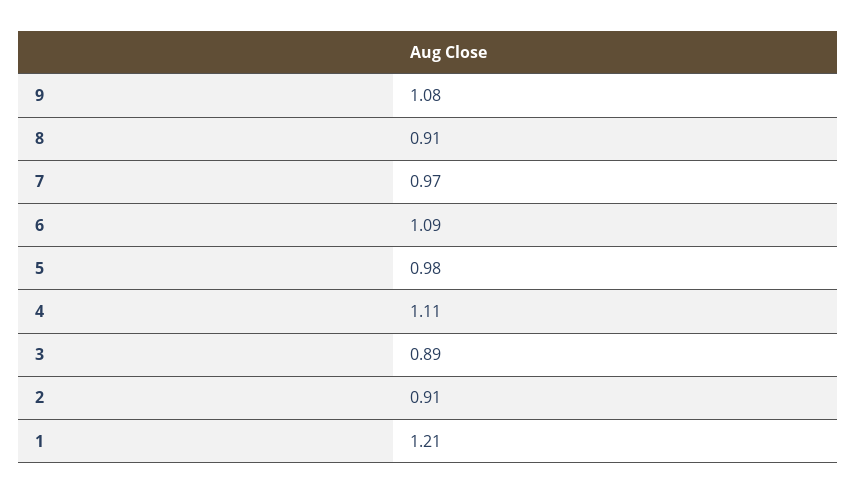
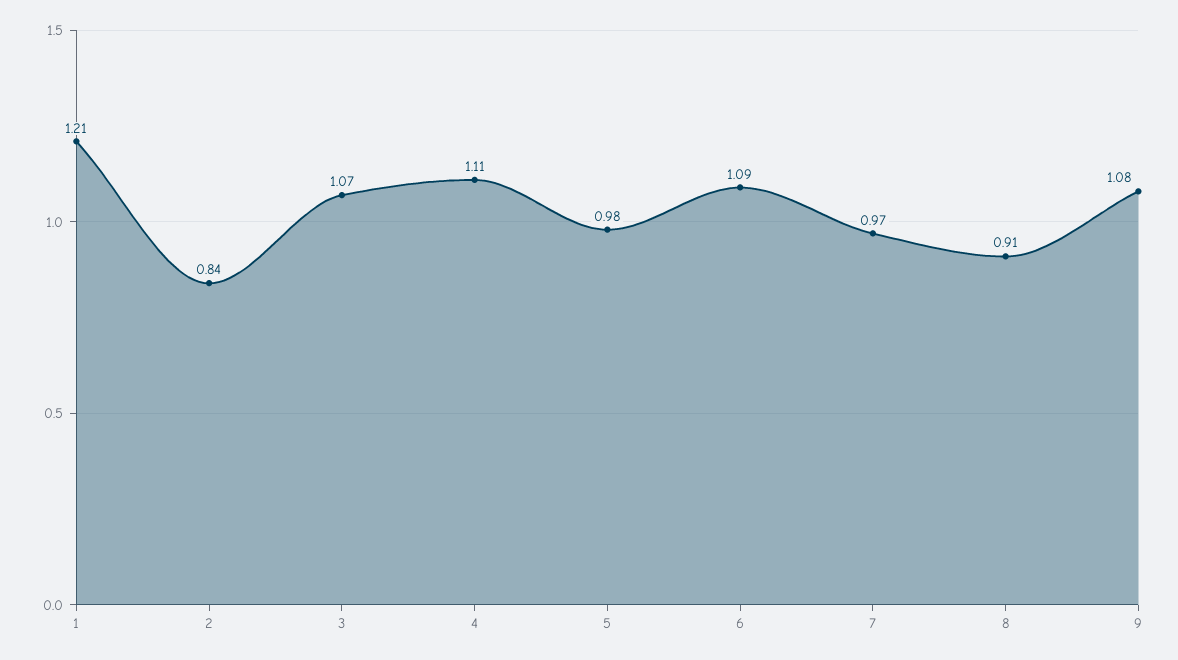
3: 0.89 -> 1.07
2: 0.91 -> 0.84

